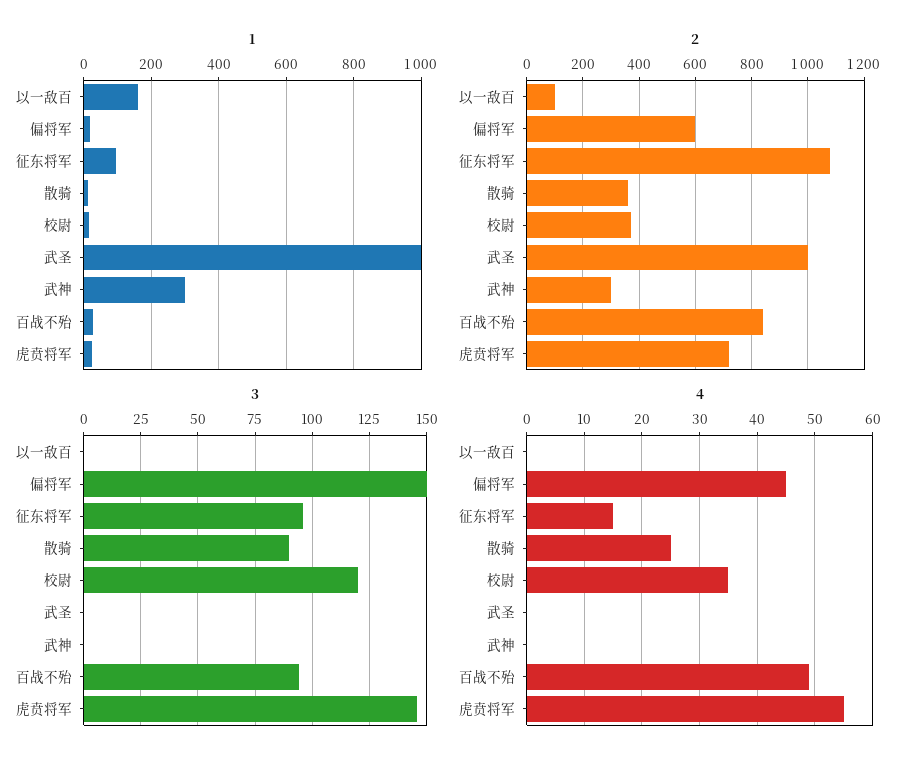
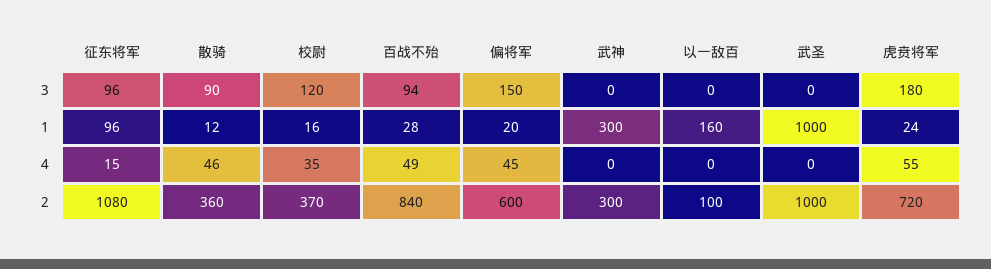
3, 虎贲将军: 145 -> 180
4, 散骑: 25 -> 46

